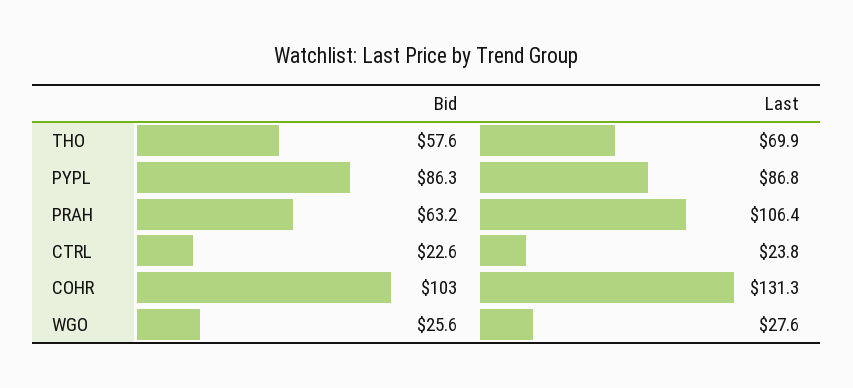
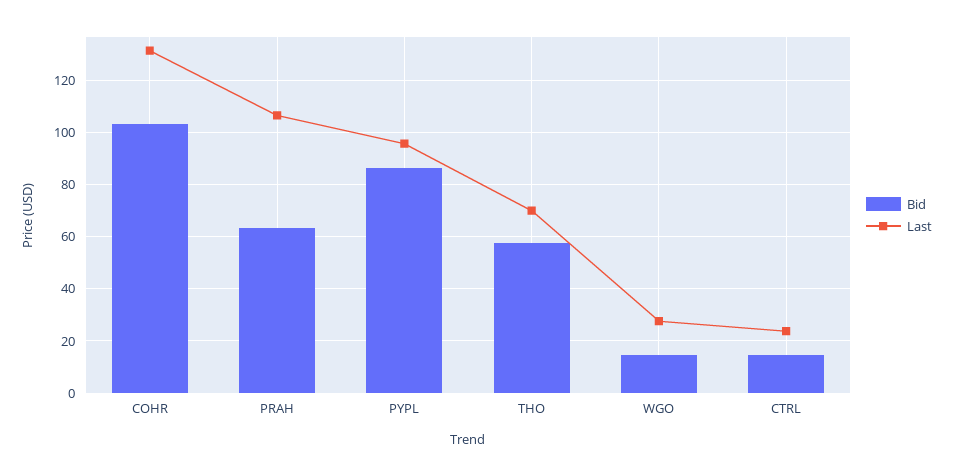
Last, PYPL: 86.8 -> 95
Bid, CTRL: 22.6 -> 15
Bid, WGO: 25.6 -> 15

